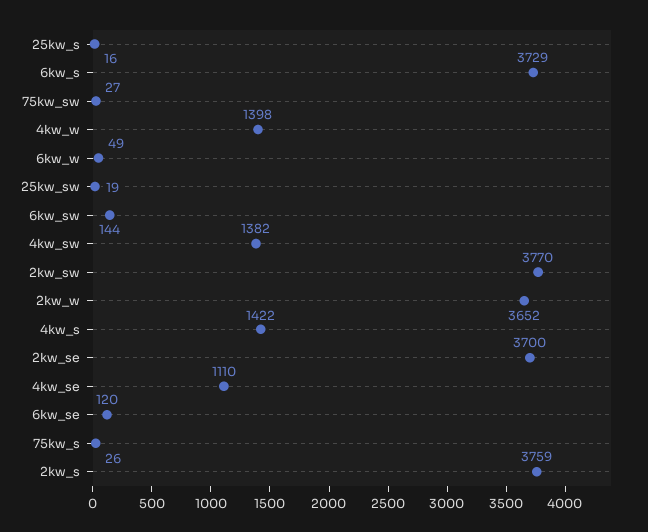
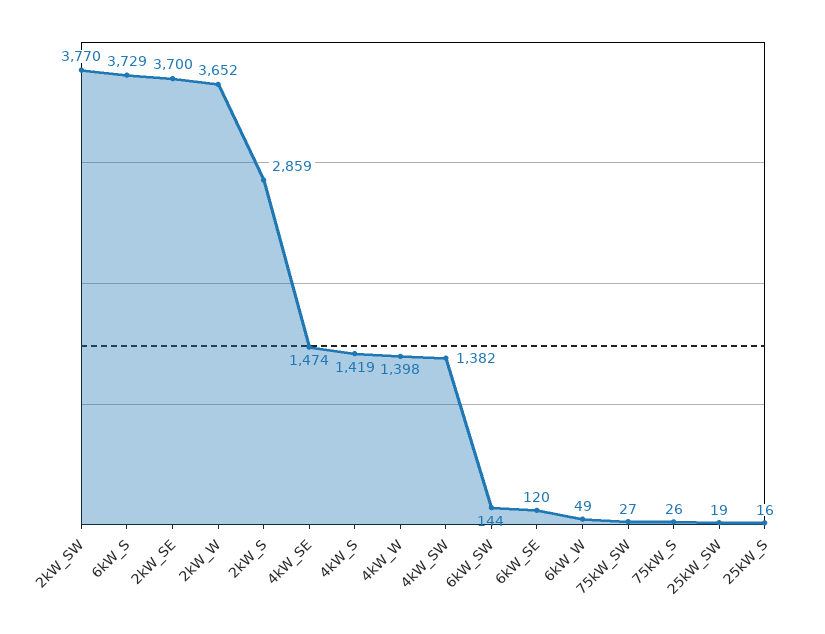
4kw_s: 1422 -> 1419
4kw_se: 1110 -> 1474
2kw_s: 3759 -> 2859

